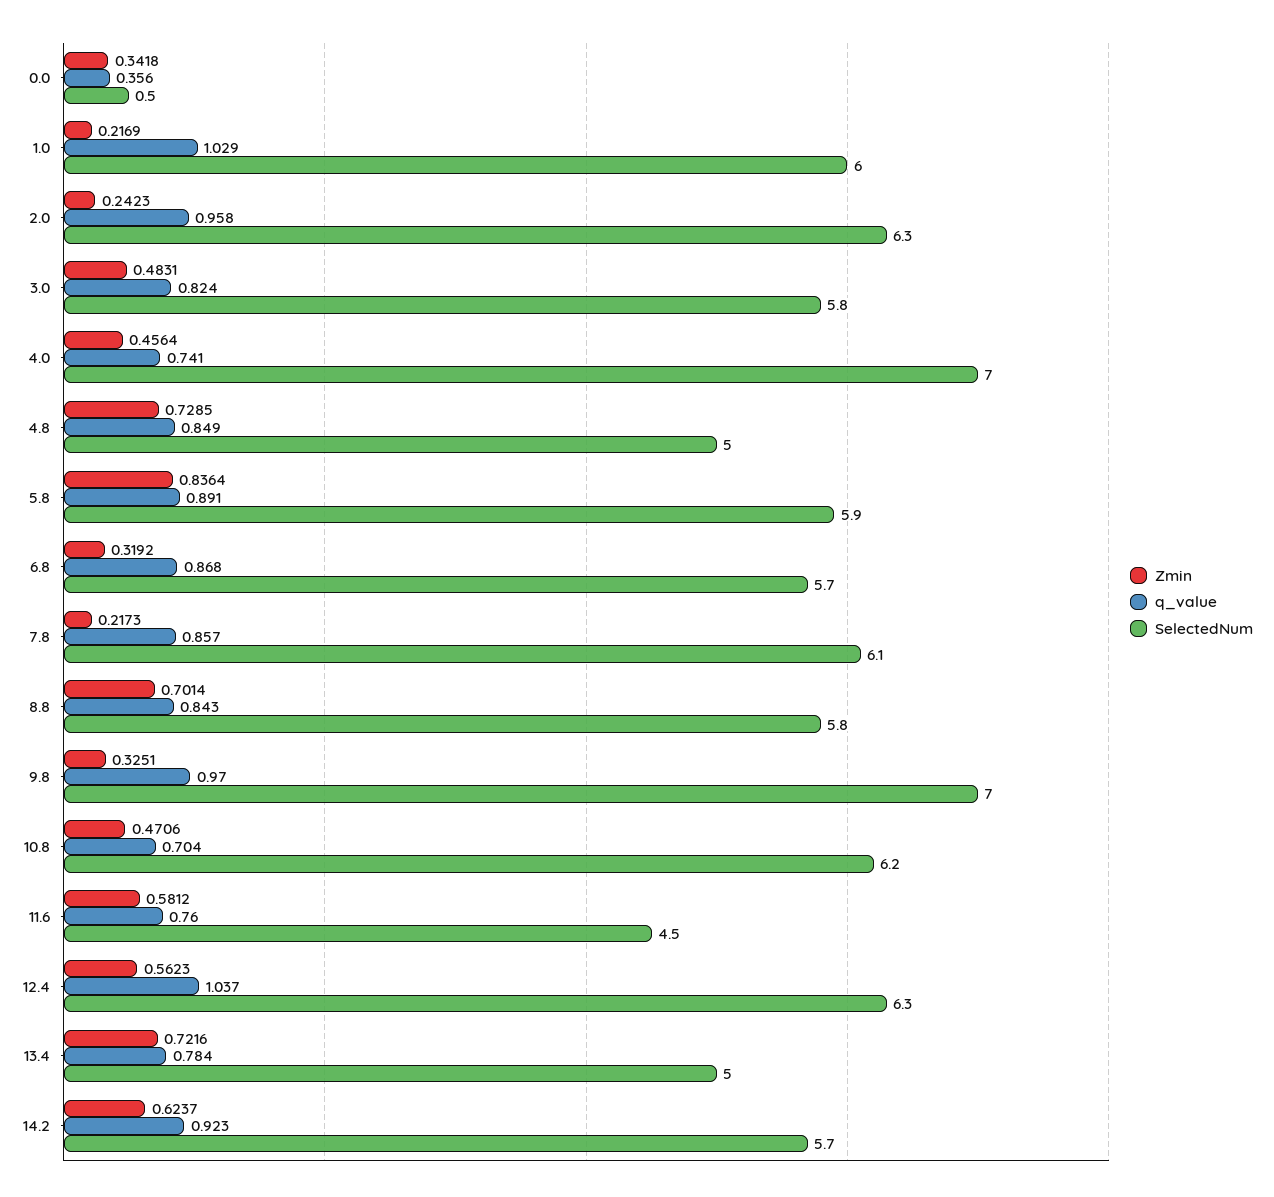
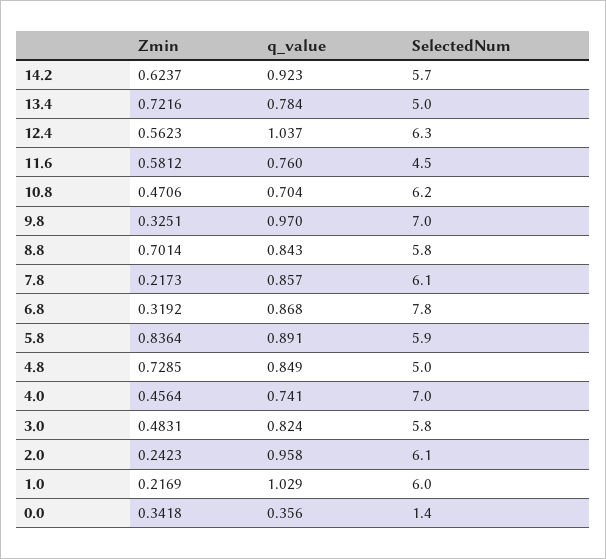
SelectedNum, 0.0: 0.5 -> 1.4
SelectedNum, 2.0: 6.3 -> 6.1
SelectedNum, 6.8: 5.7 -> 7.8

